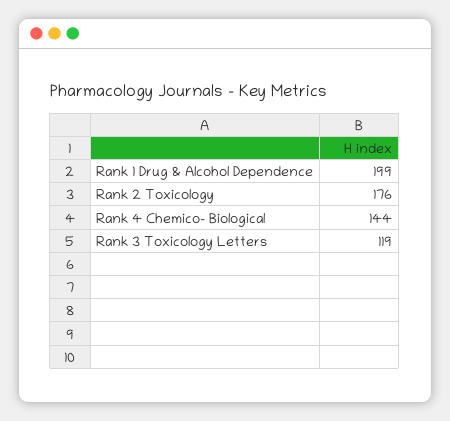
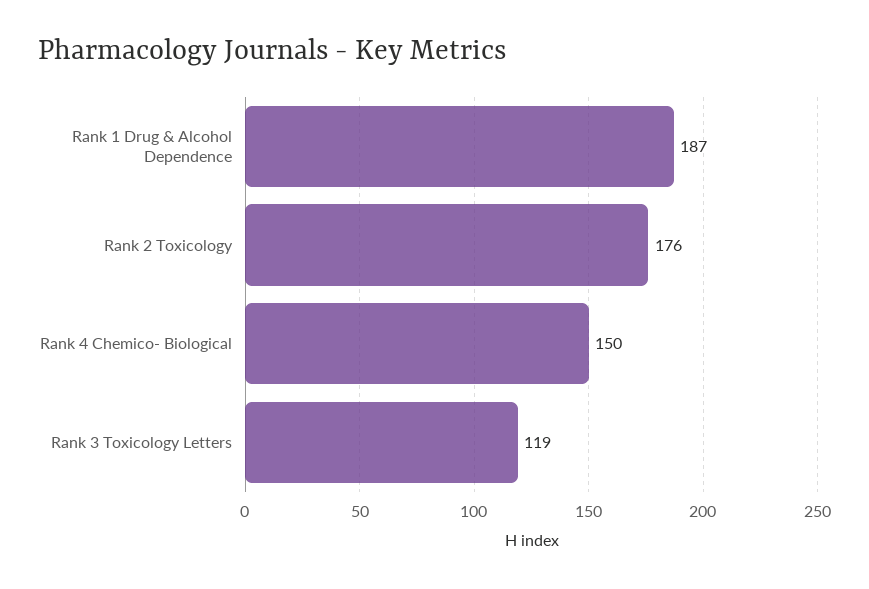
Rank 1 Drug & Alcohol Dependence: 199 -> 187
Rank 4 Chemico- Biological: 144 -> 150

